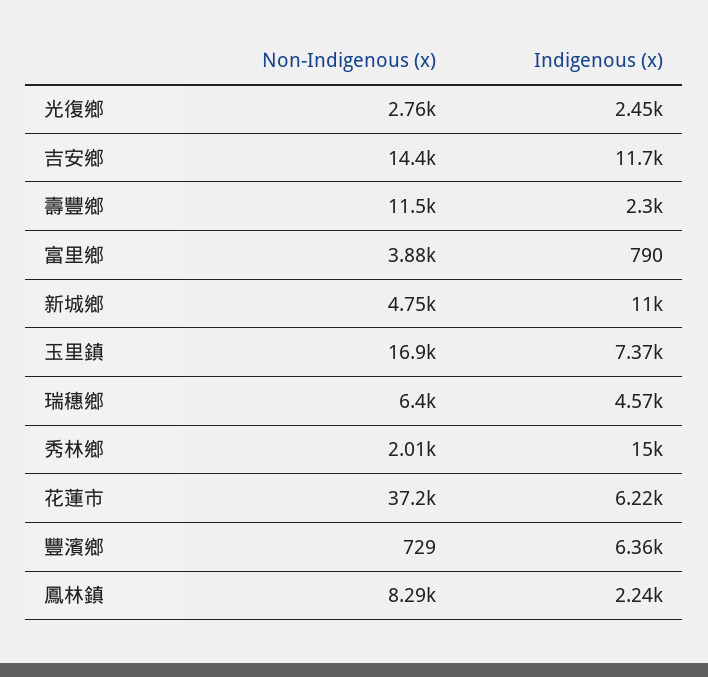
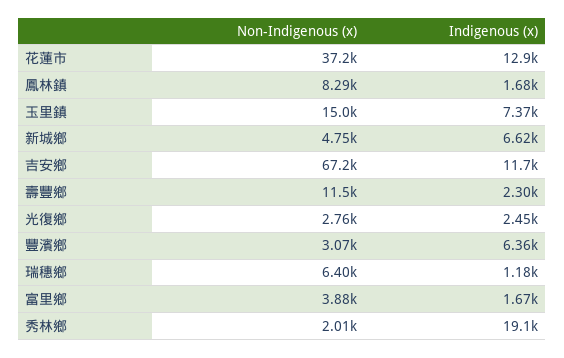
Non-Indigenous (x), 吉安鄉: 14400 -> 67200
Indigenous (x), 富里鄉: 790 -> 1670
Indigenous (x), 新城鄉: 11000 -> 6620
Non-Indigenous (x), 玉里鎮: 16900 -> 15000
Indigenous (x), 瑞穗鄉: 4570 -> 1180
Indigenous (x), 秀林鄉: 15000 -> 19100
Indigenous (x), 花蓮市: 6220 -> 12900
Non-Indigenous (x), 豐濱鄉: 729 -> 3070
Indigenous (x), 鳳林鎮: 2240 -> 1680

